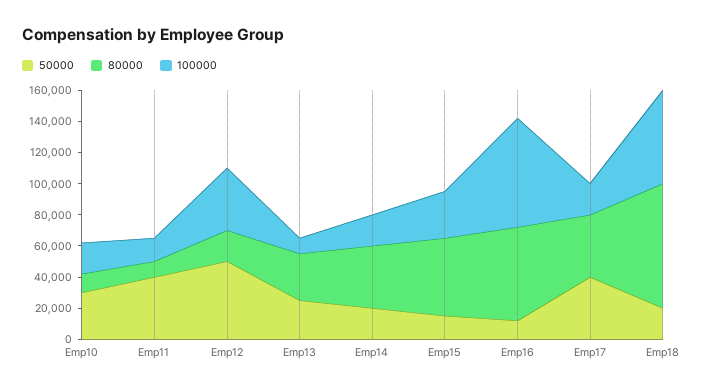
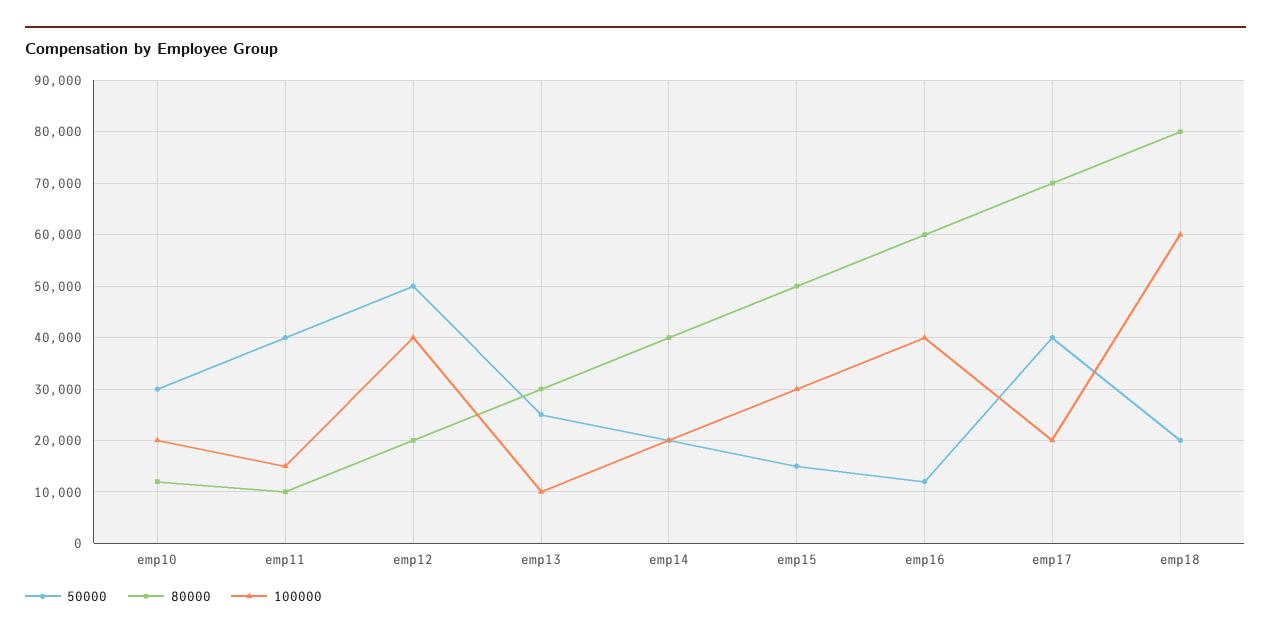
100000, Emp16: 70000 -> 40000
80000, Emp17: 40000 -> 70000

